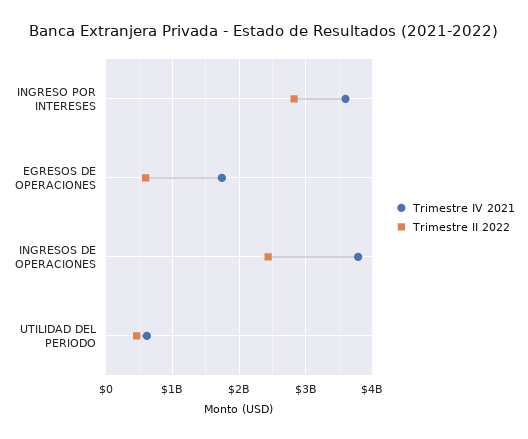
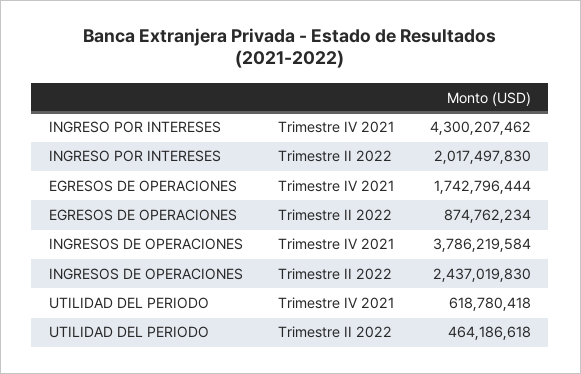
Trimestre IV 2021, INGRESO POR INTERESES: 3600000000 -> 4300207462
Trimestre II 2022, INGRESO POR INTERESES: 2800000000 -> 2017497830
Trimestre II 2022, EGRESOS DE OPERACIONES: 600000000 -> 874762234

